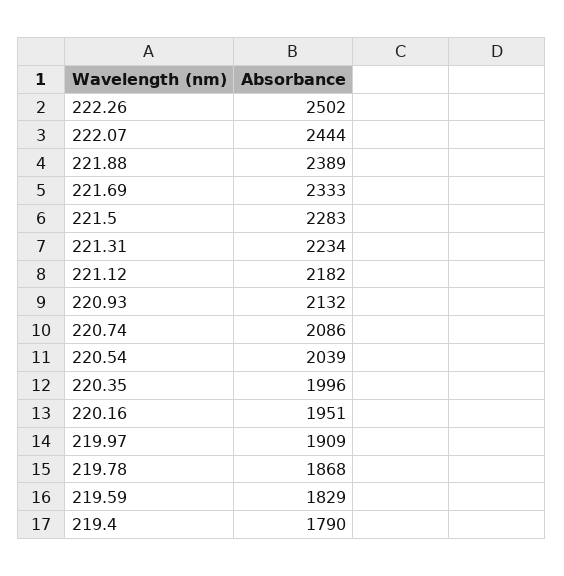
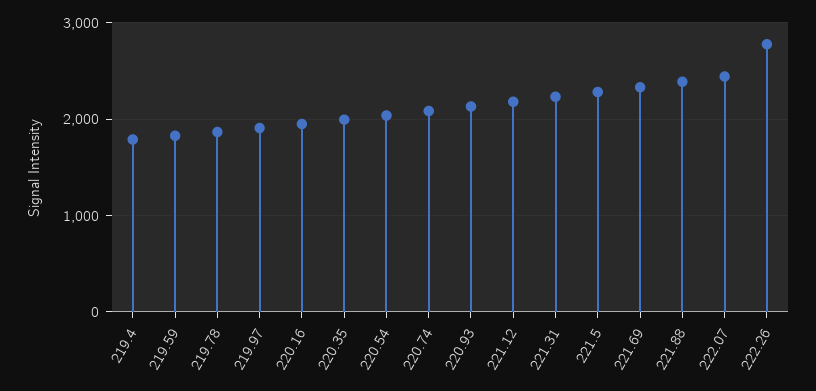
222.26: 2502 -> 2800

